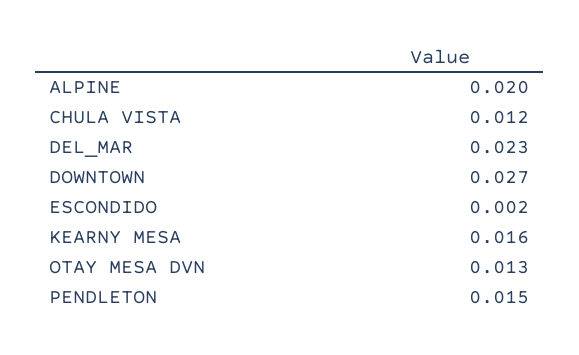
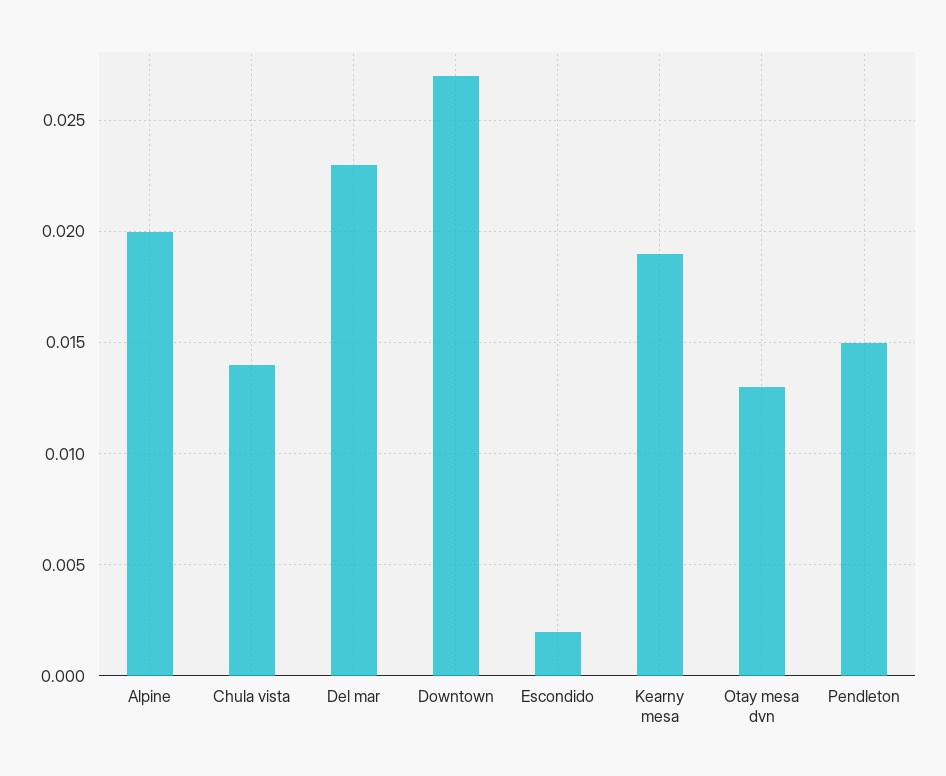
CHULA VISTA: 0.012 -> 0.014
KEARNY MESA: 0.016 -> 0.019

